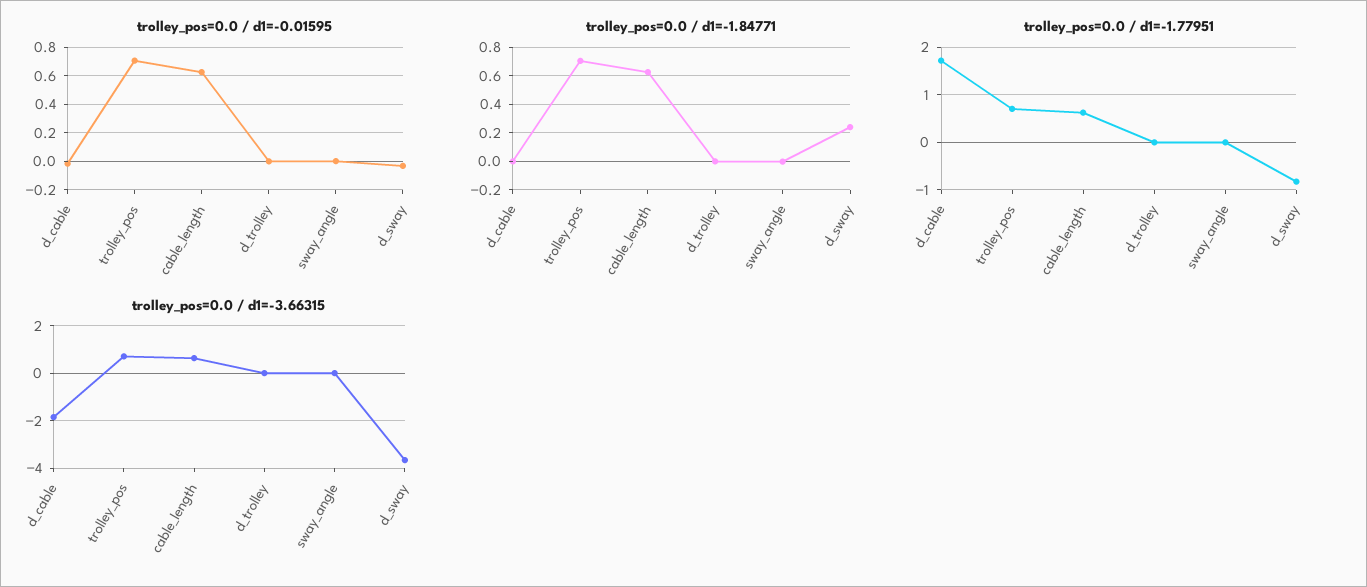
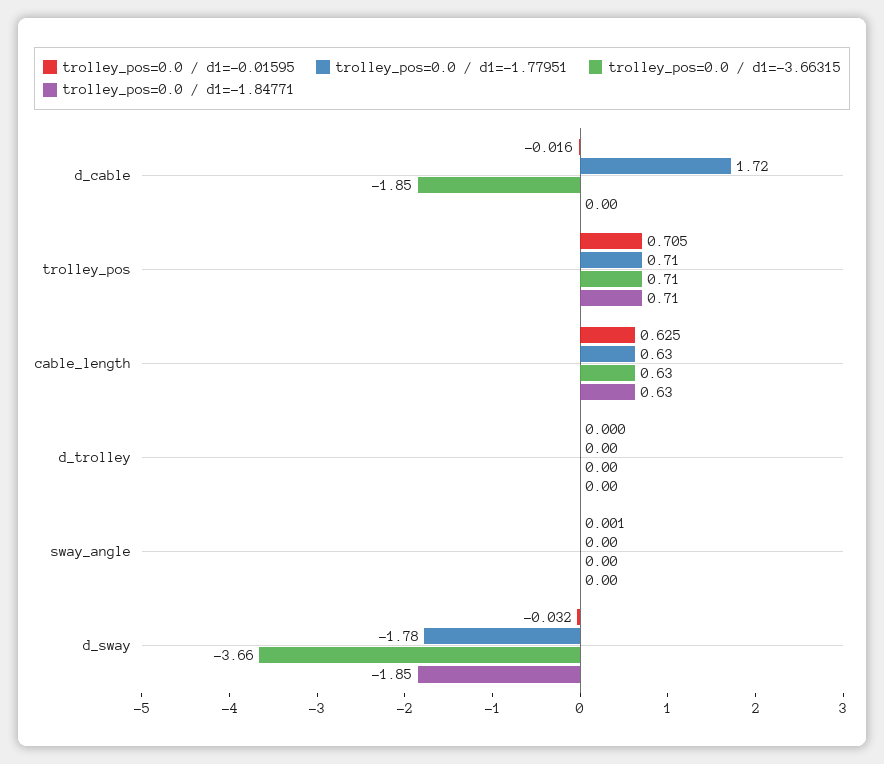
trolley_pos=0.0 / d1=-1.84771, d_sway: 0.25 -> -1.85
trolley_pos=0.0 / d1=-1.77951, d_sway: -0.8 -> -1.78

